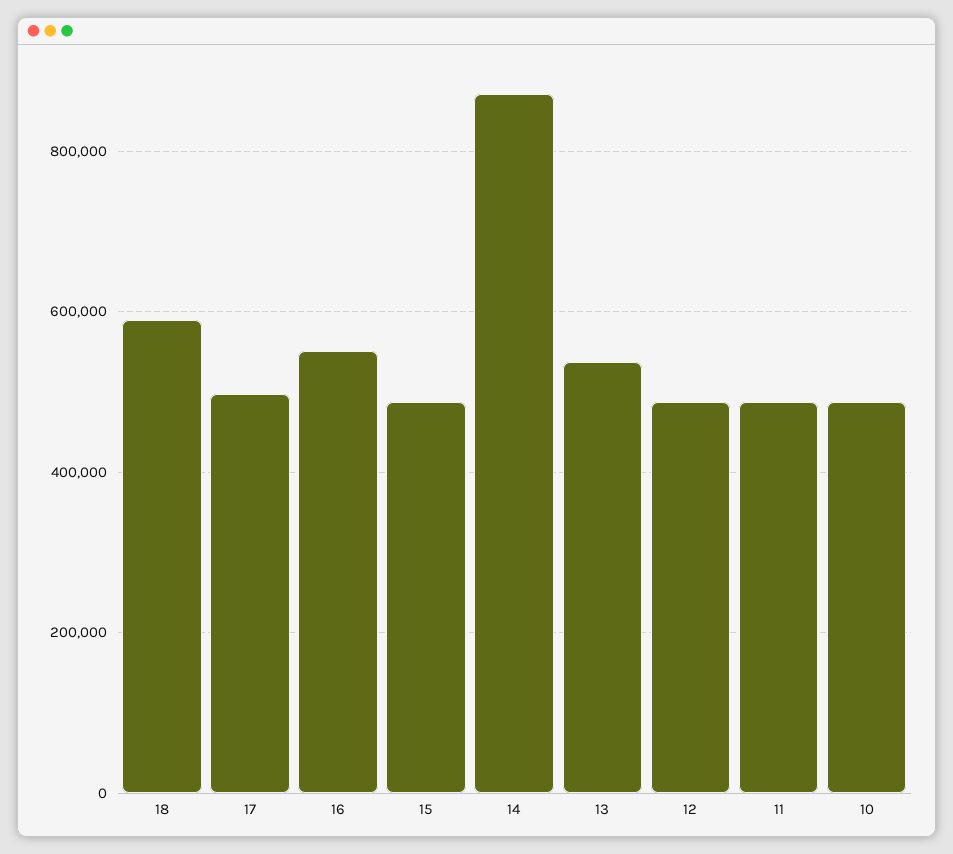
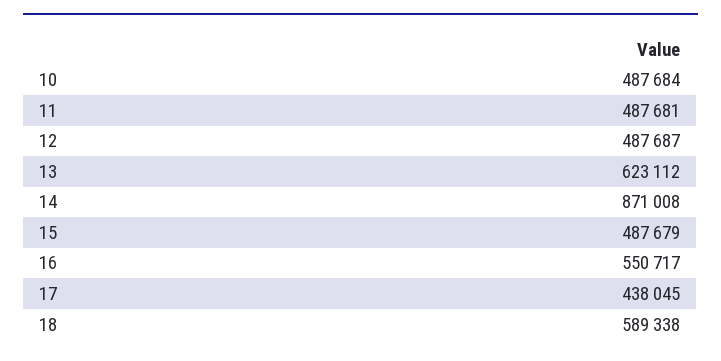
17: 500000 -> 438045
13: 540000 -> 623112

